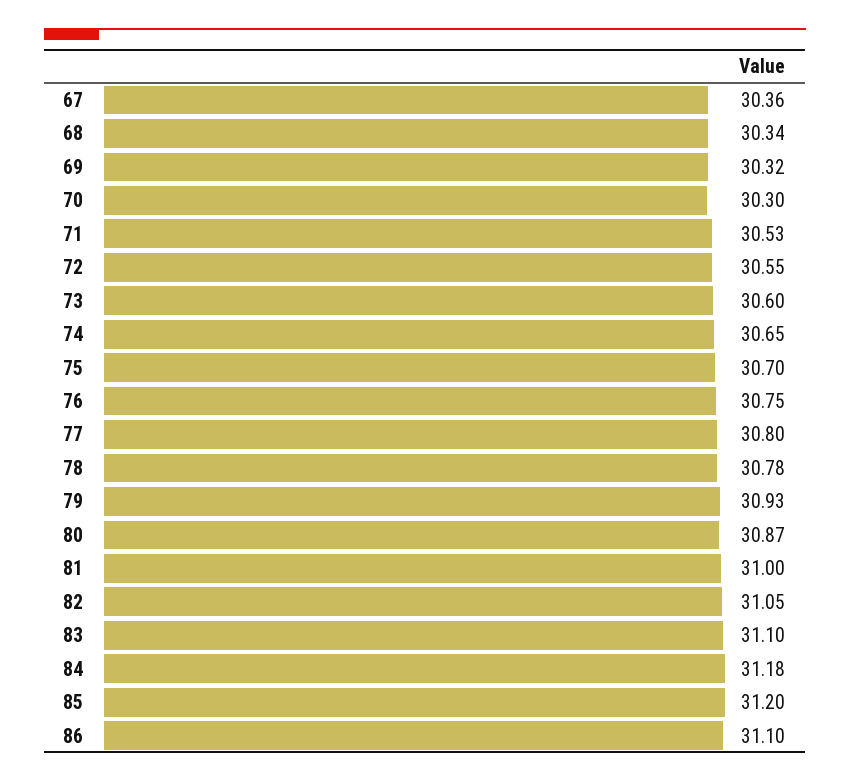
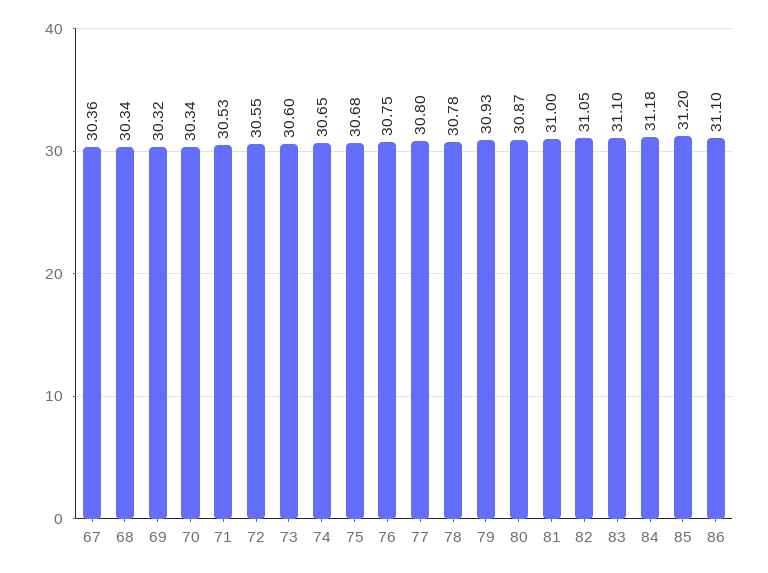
70: 30.3 -> 30.34
75: 30.7 -> 30.68

